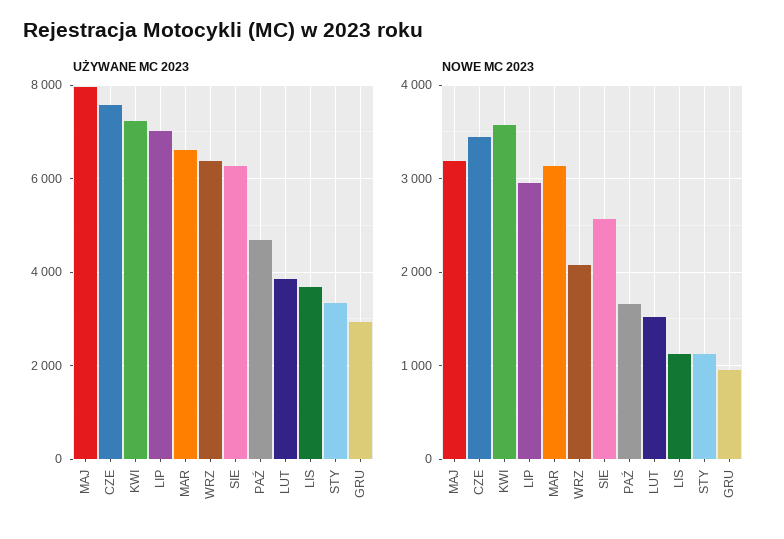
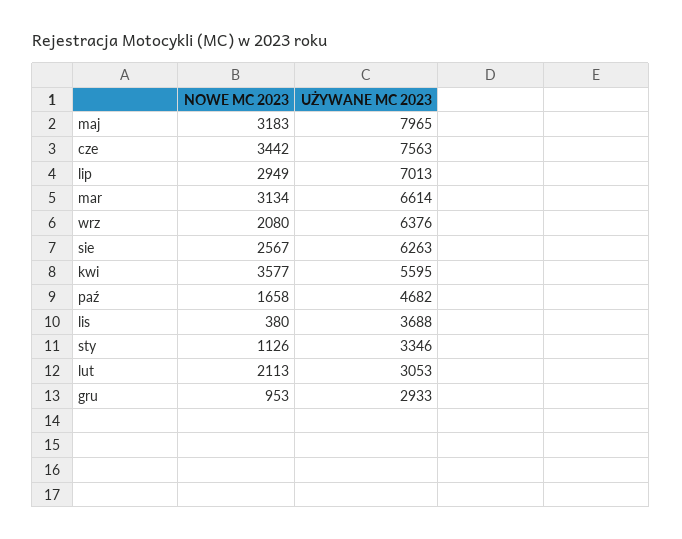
UŻYWANE MC 2023, KWI: 7200 -> 5595
UŻYWANE MC 2023, LUT: 3800 -> 3053
NOWE MC 2023, LUT: 1500 -> 2113
NOWE MC 2023, LIS: 1100 -> 380

